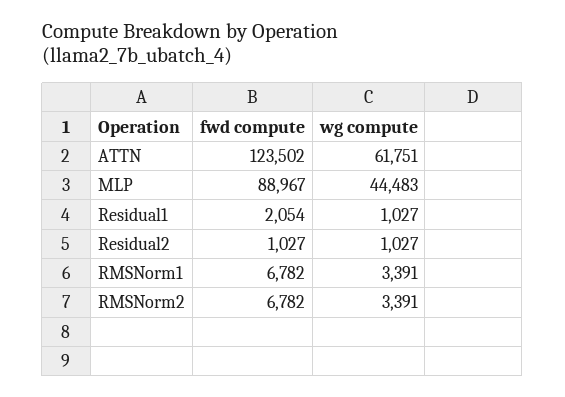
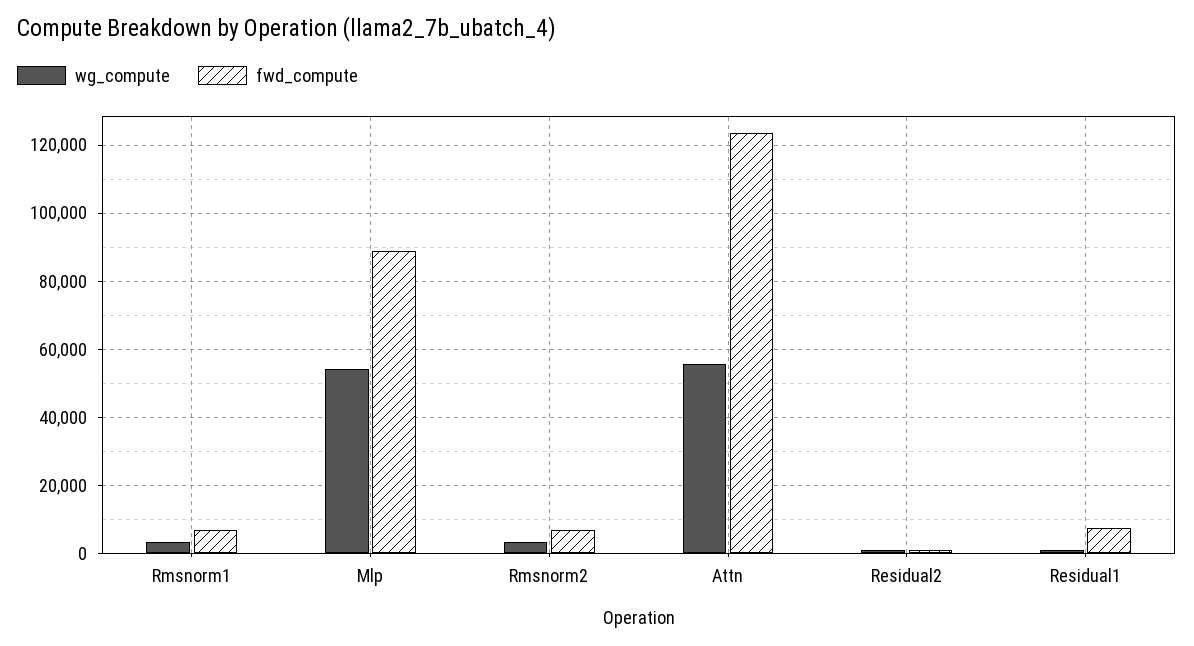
wg compute, ATTN: 61751 -> 56000
wg compute, MLP: 44483 -> 54000
fwd compute, Residual1: 2054 -> 8000

